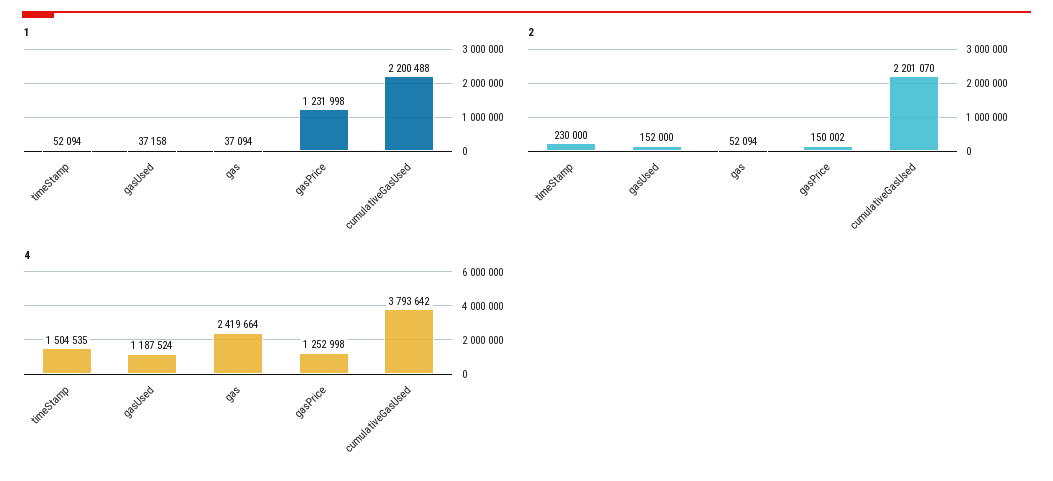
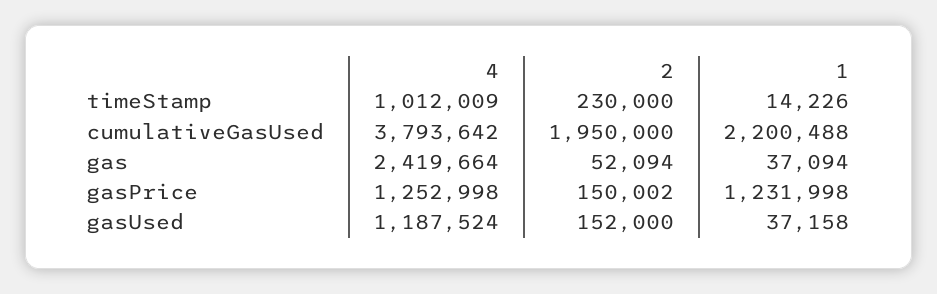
1, timeStamp: 52094 -> 14226
2, cumulativeGasUsed: 2201070 -> 1950000
4, timeStamp: 1504535 -> 1012009

